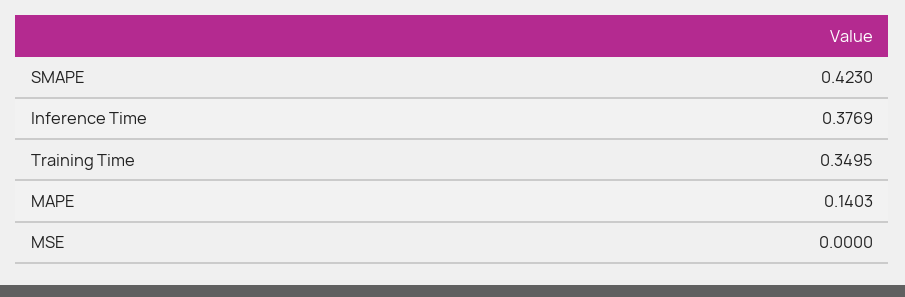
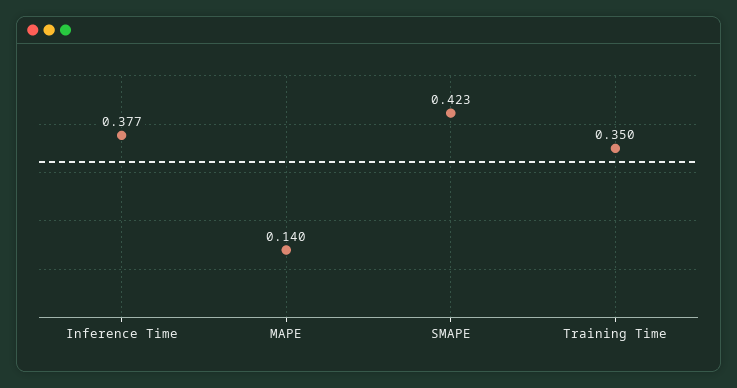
MSE: 0 -> none

